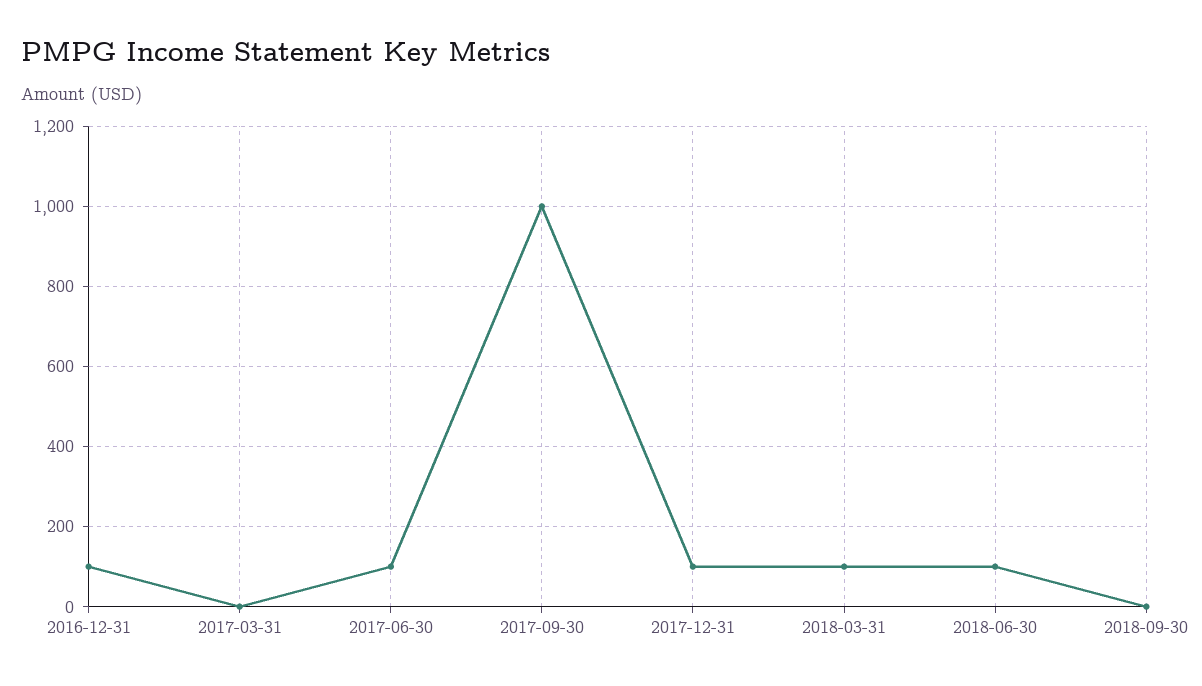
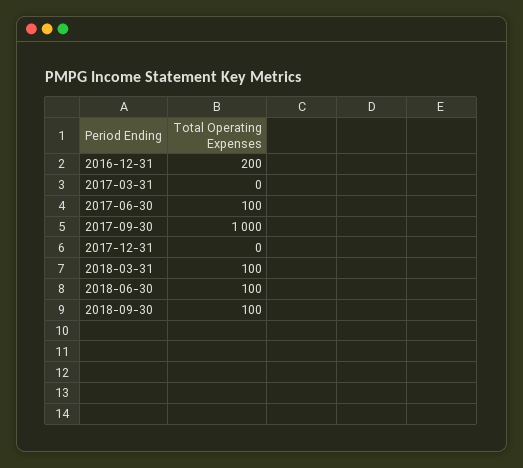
2016-12-31: 100 -> 200
2017-12-31: 100 -> 0
2018-09-30: 0 -> 100

